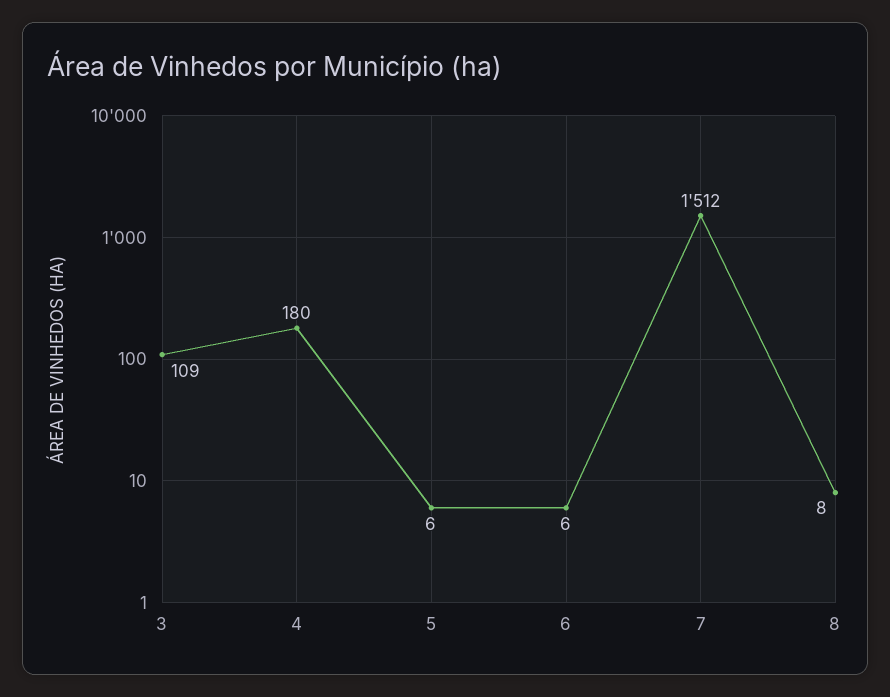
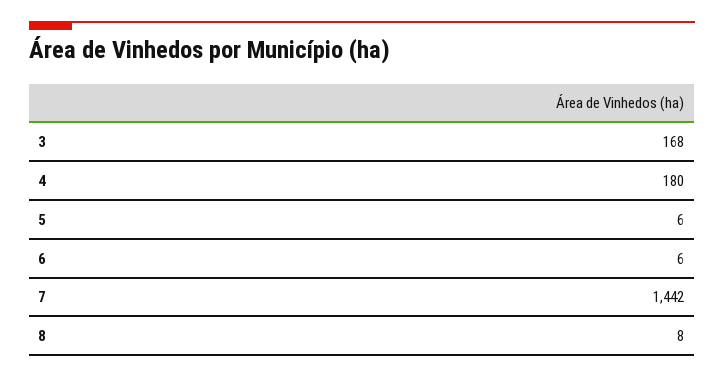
3: 109 -> 168
7: 1512 -> 1442

